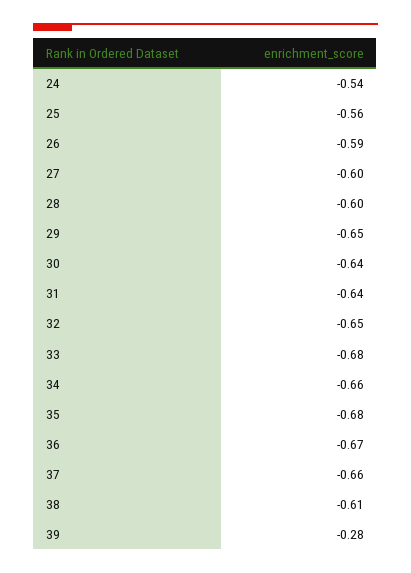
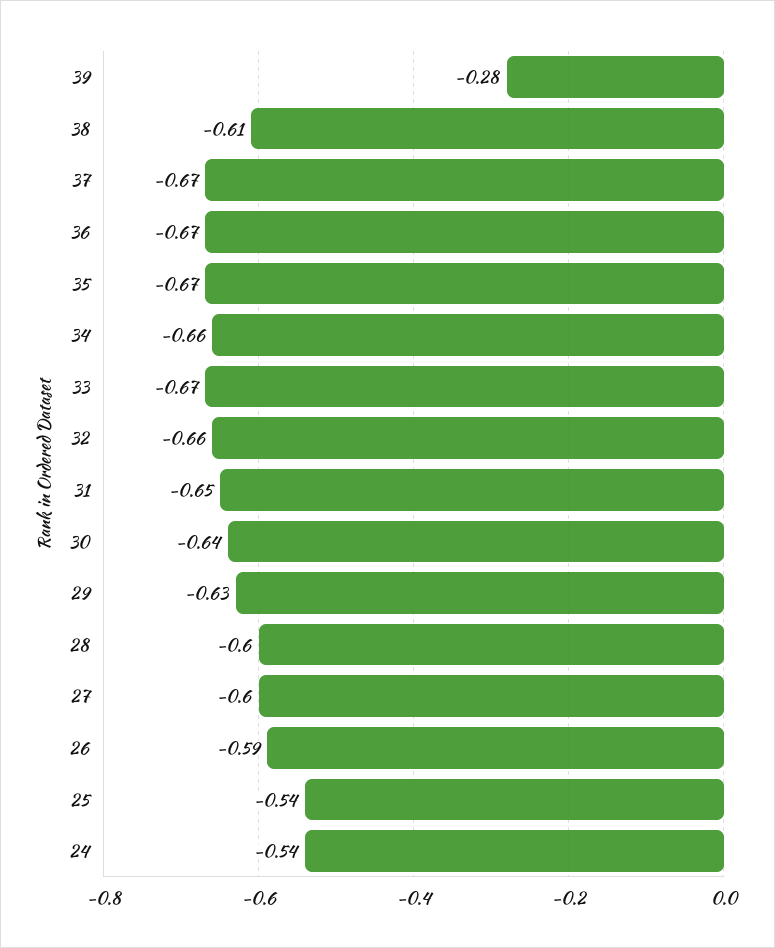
25: -0.56 -> -0.54
29: -0.65 -> -0.63
31: -0.64 -> -0.65
32: -0.65 -> -0.66
33: -0.68 -> -0.67
35: -0.68 -> -0.67
37: -0.66 -> -0.67

